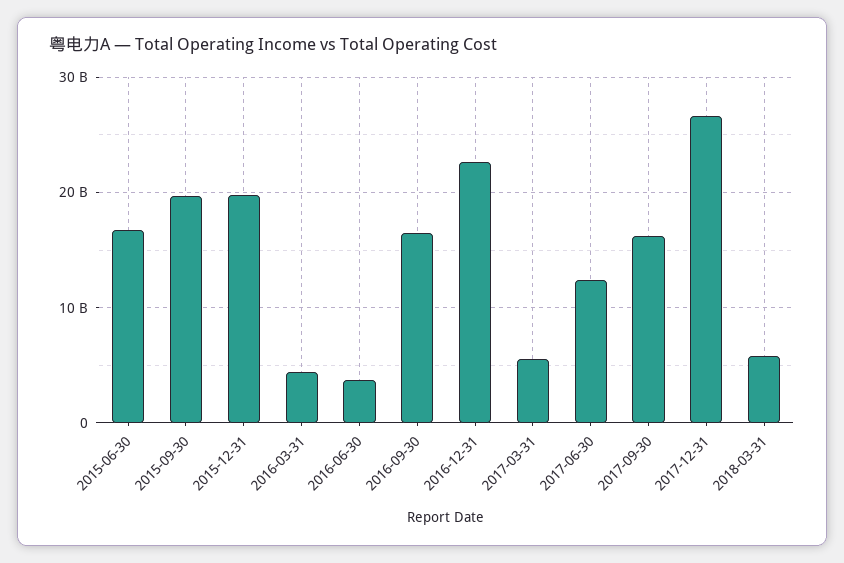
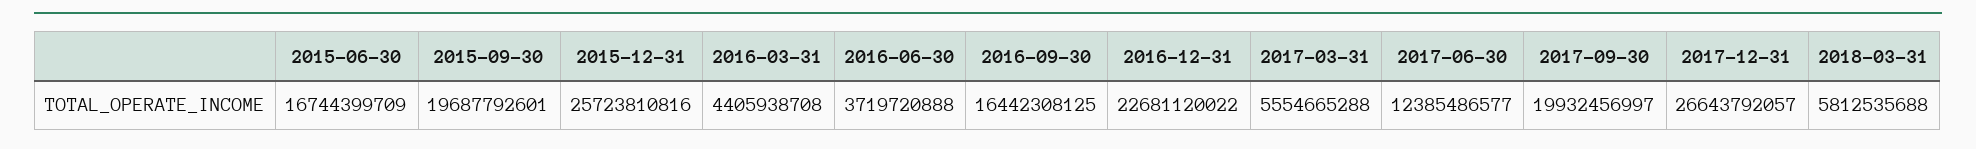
2015-12-31: 20000000000 -> 25723810816
2017-09-30: 16000000000 -> 19932456997

